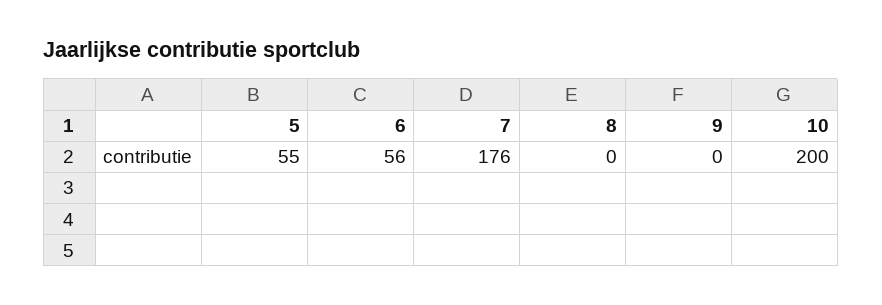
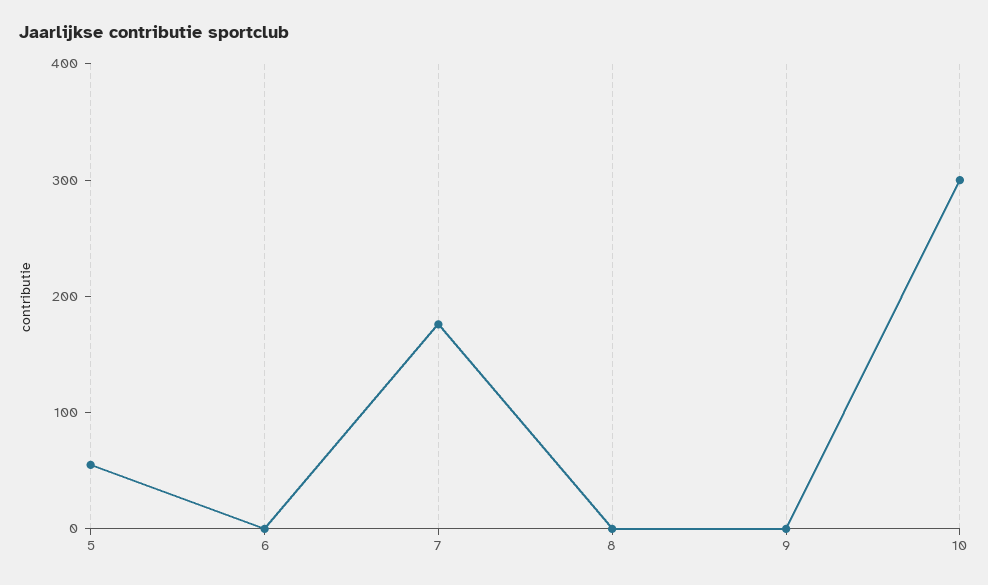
6: 56 -> 0
10: 200 -> 300

